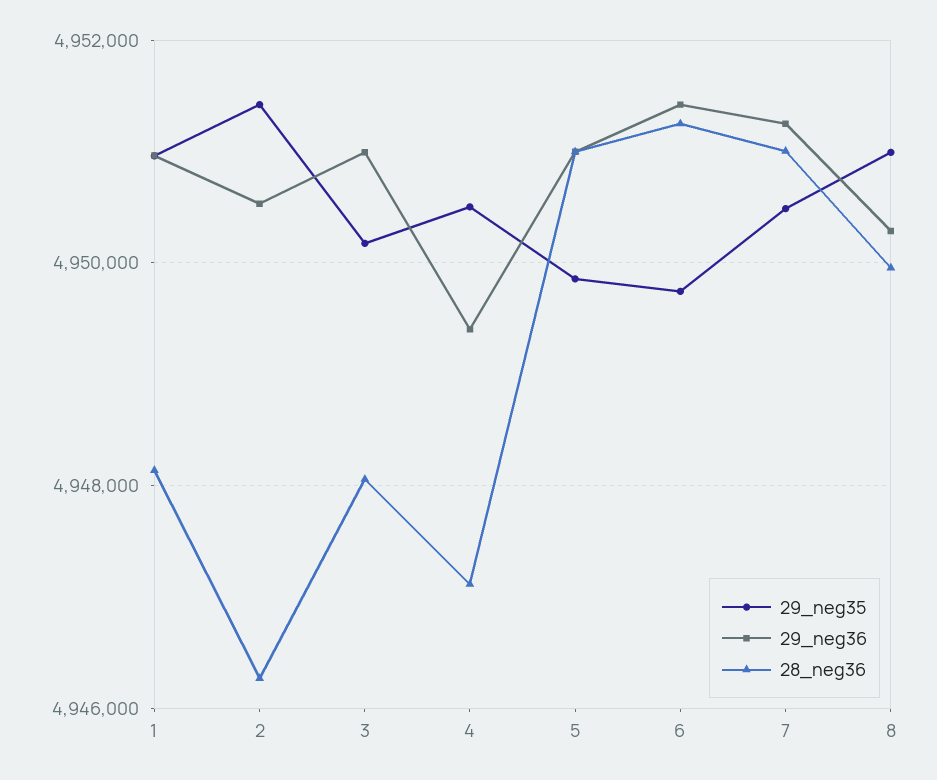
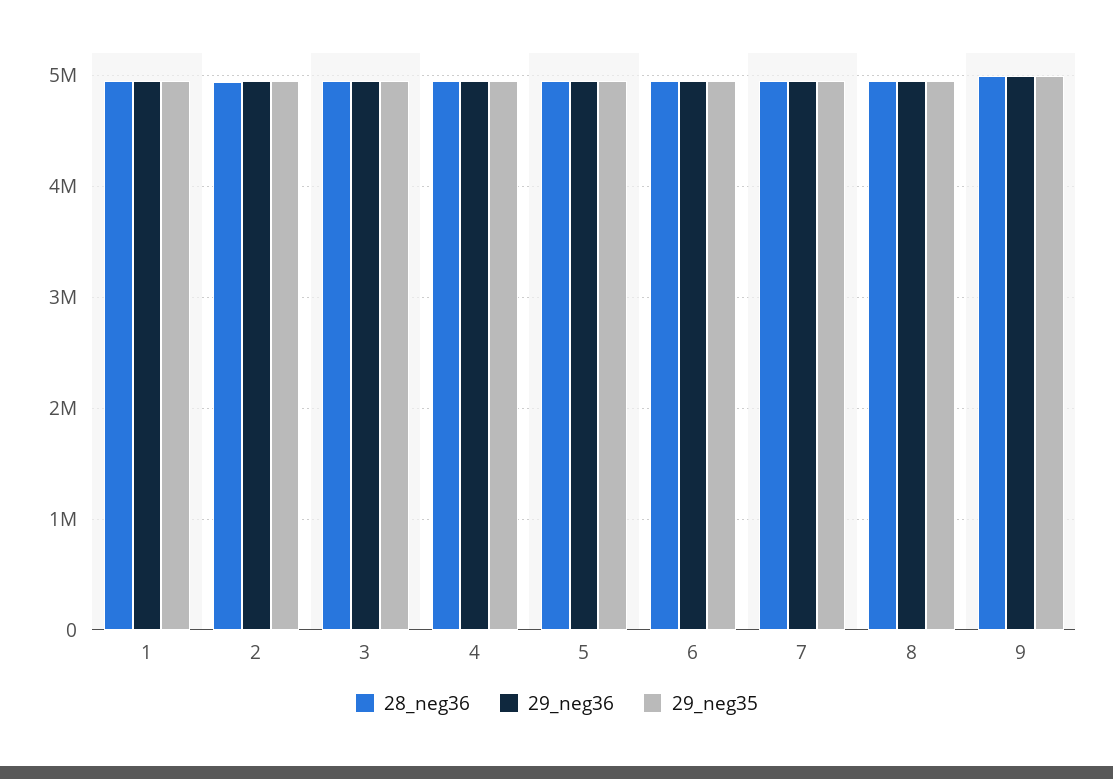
28_neg36, 9: none -> 5000000
29_neg36, 9: none -> 5000000
29_neg35, 9: none -> 5000000

